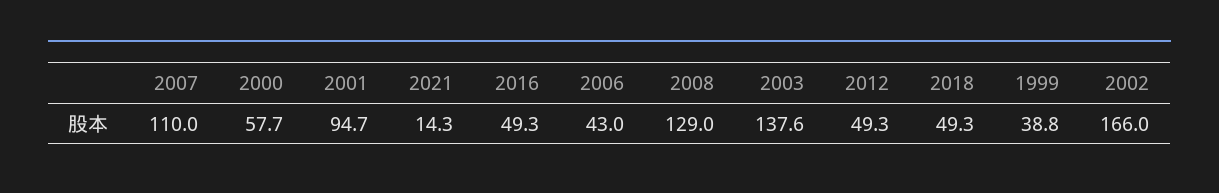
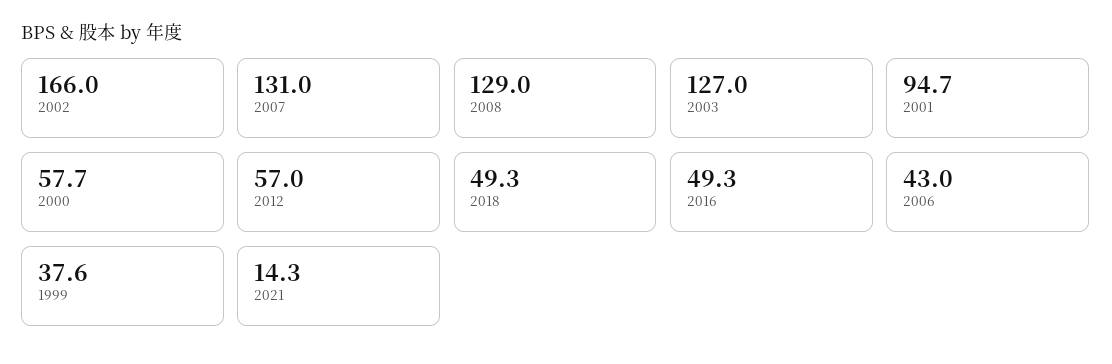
2007: 110 -> 131
2003: 137.6 -> 127
2012: 49.3 -> 57
1999: 38.8 -> 37.6

